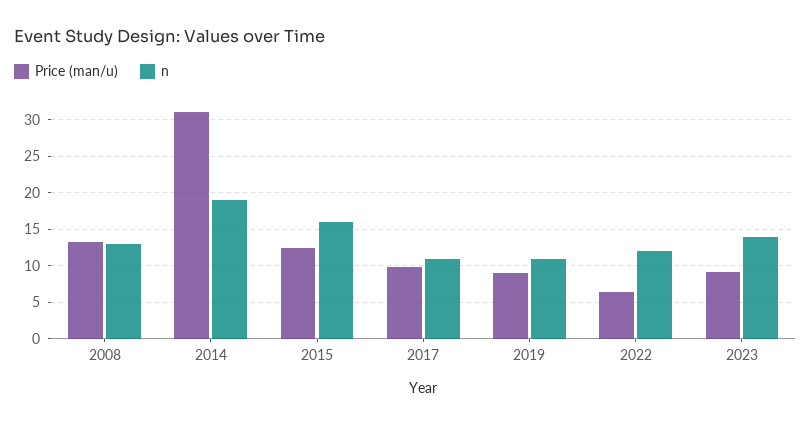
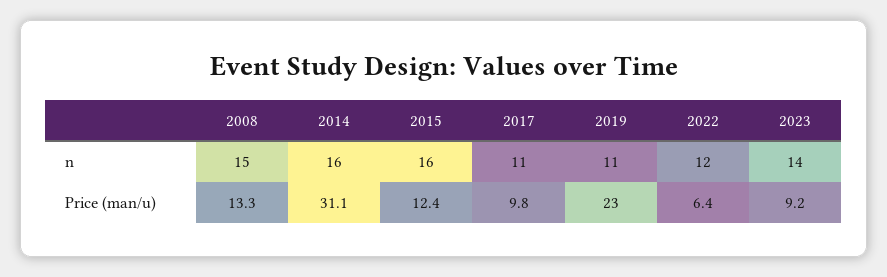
n, 2008: 13 -> 15
n, 2014: 19 -> 16
Price (man/u), 2019: 9 -> 23

